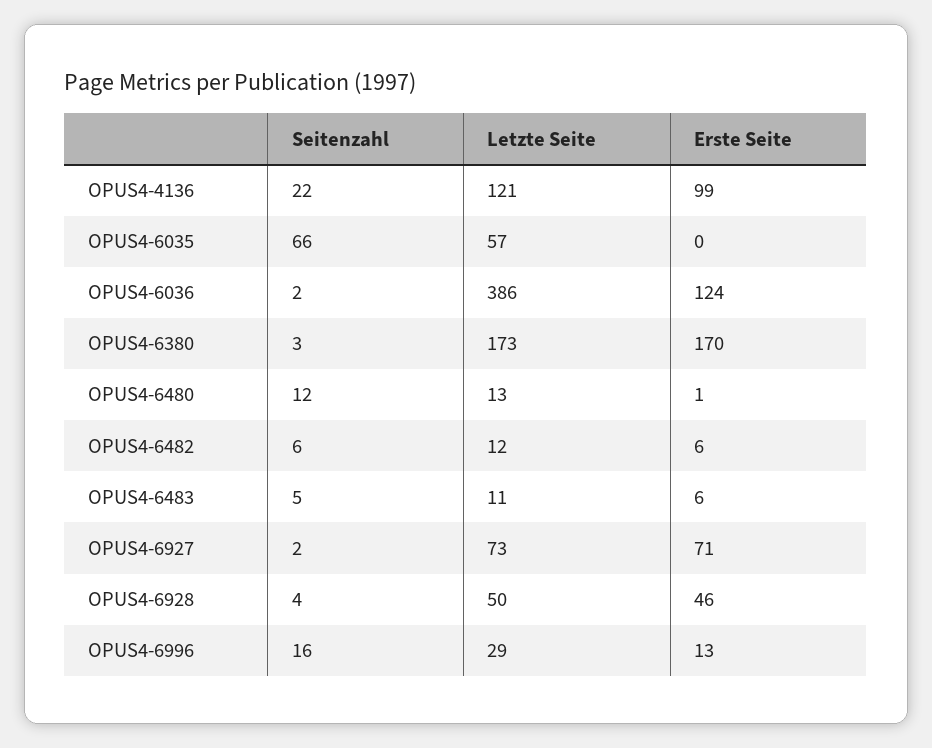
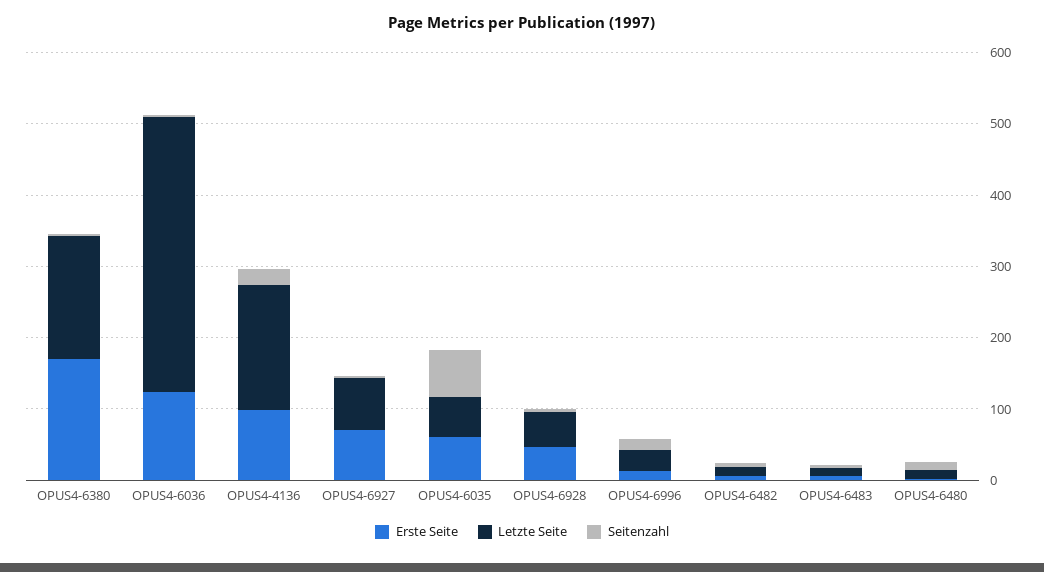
Letzte Seite, OPUS4-4136: 121 -> 180
Erste Seite, OPUS4-6035: 0 -> 60

